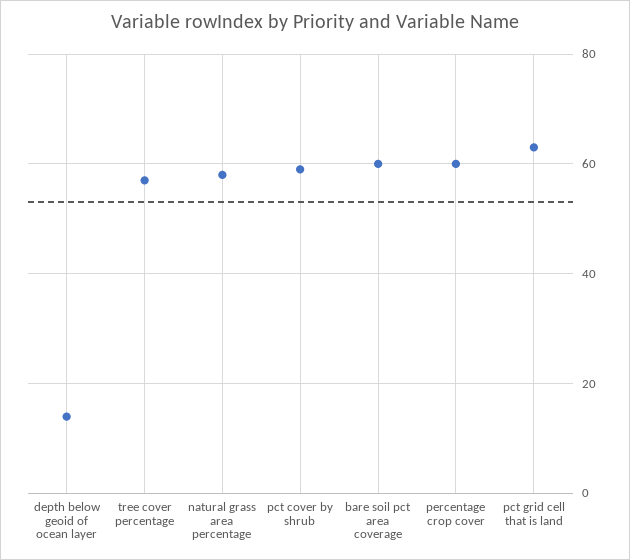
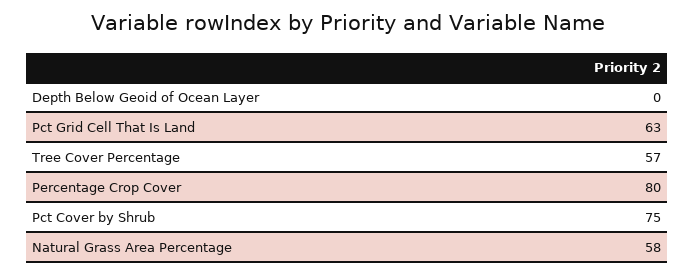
depth below geoid of ocean layer: 15 -> 0
pct cover by shrub: 60 -> 75
bare soil pct area coverage: 60 -> none
percentage crop cover: 60 -> 80

